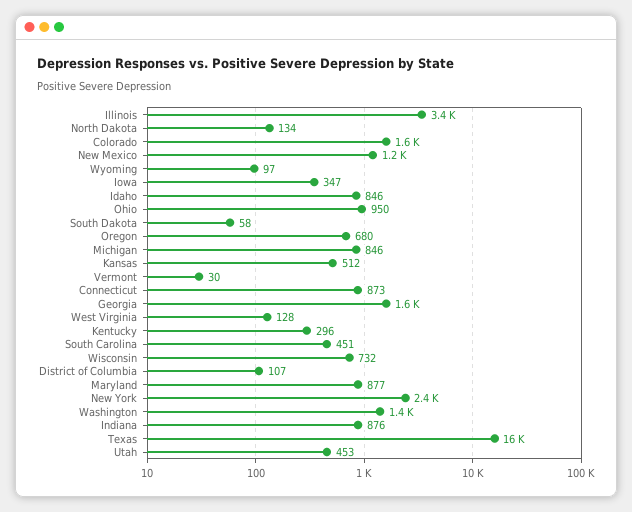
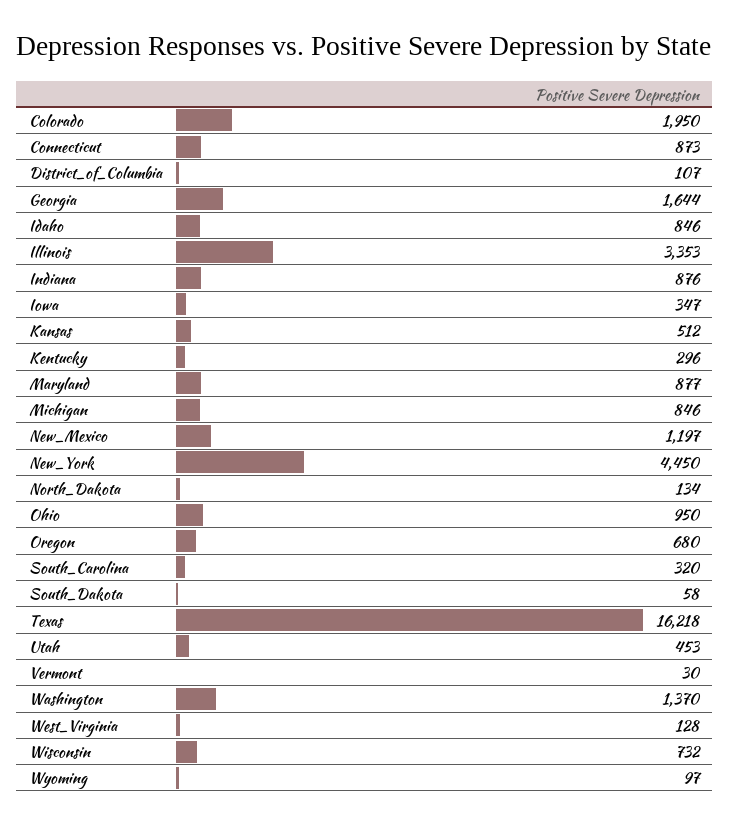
Colorado: 1600 -> 1950
South Carolina: 451 -> 320
New York: 2400 -> 4450

